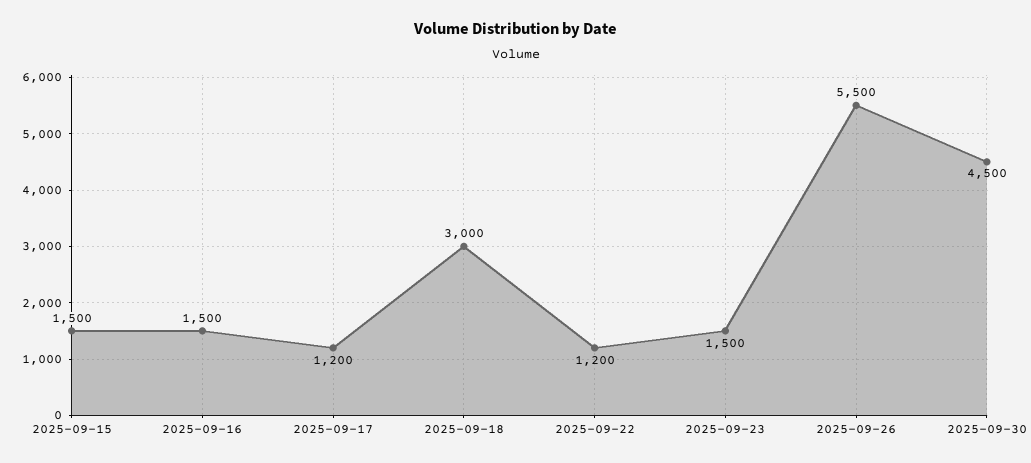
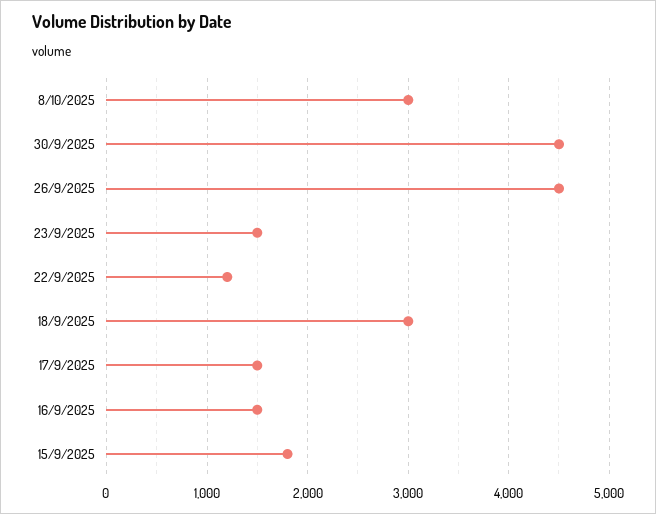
2025-09-15: 1500 -> 1800
2025-09-17: 1200 -> 1500
2025-09-26: 5500 -> 4500
8/10/2025: none -> 3000

